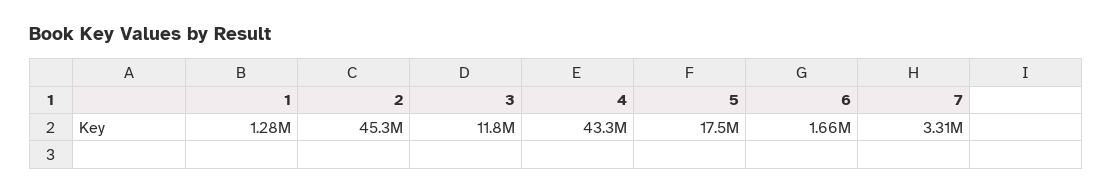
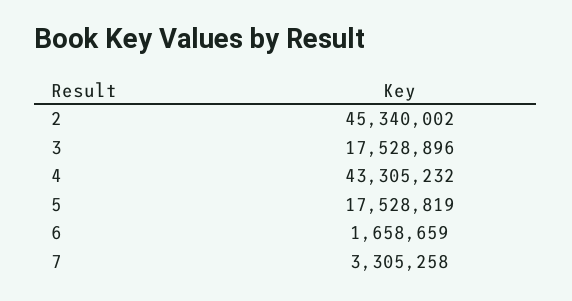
1: 1280000 -> none
3: 11800000 -> 17528896

